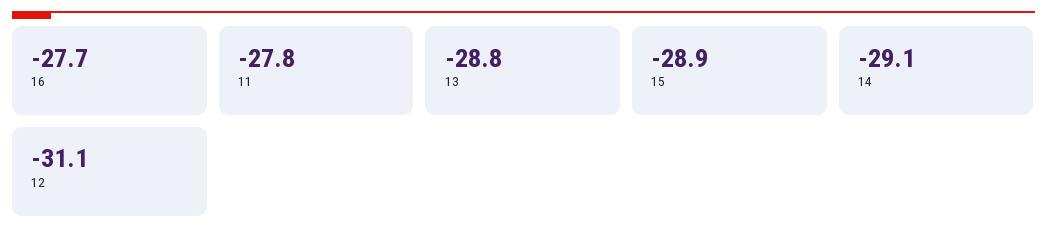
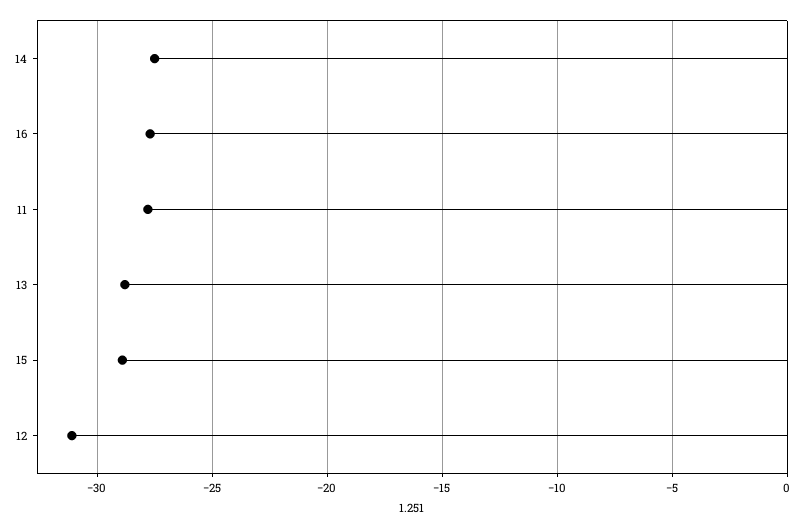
14: -29.1 -> -27.5

